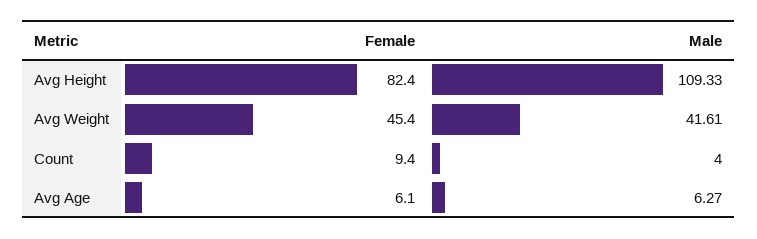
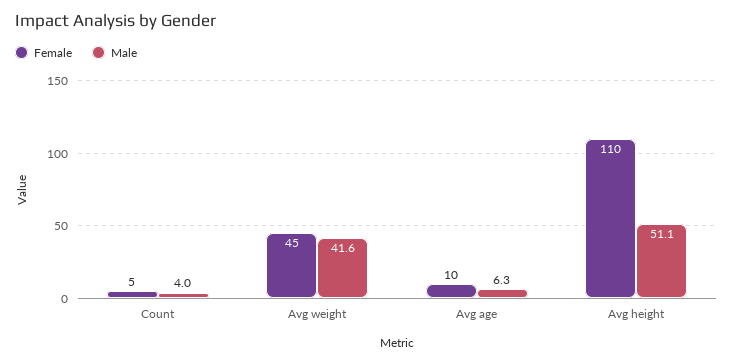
Female, Avg Height: 82.4 -> 110
Male, Avg Height: 109.33 -> 51.1
Female, Count: 9.4 -> 5
Female, Avg Age: 6.1 -> 10

